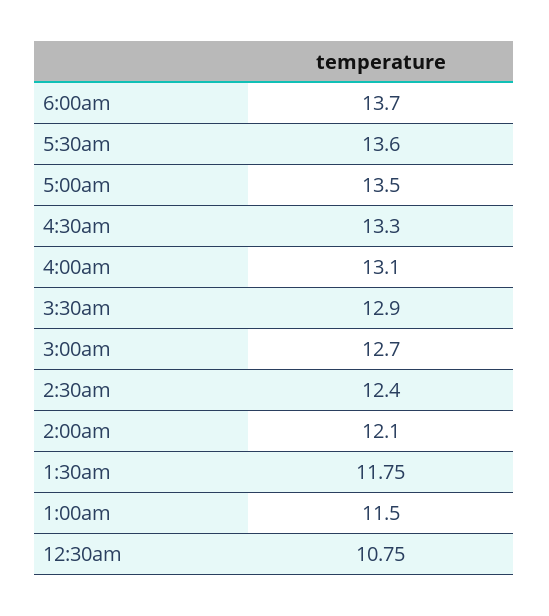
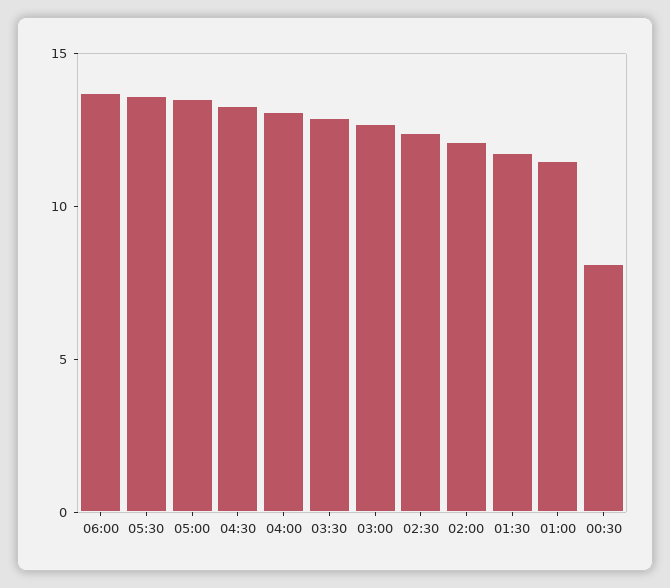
12:30am: 10.75 -> 8

